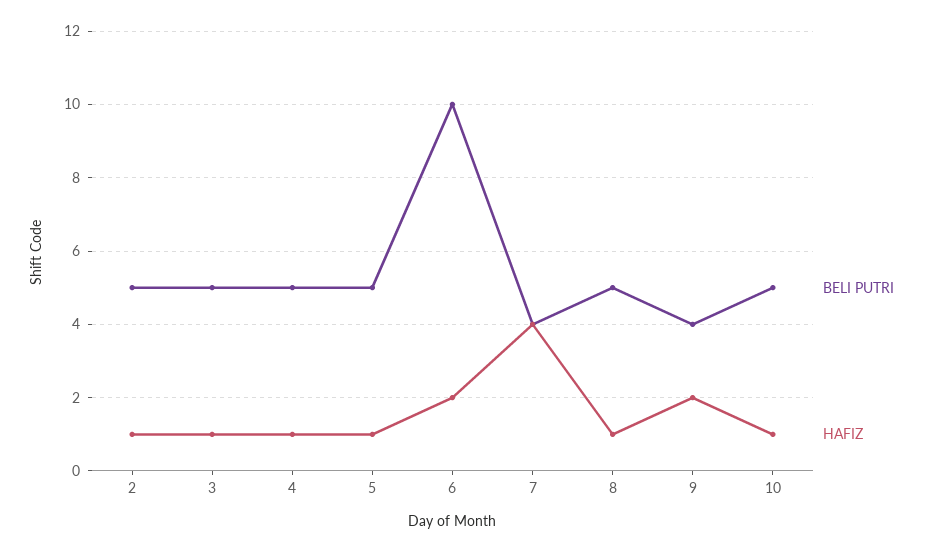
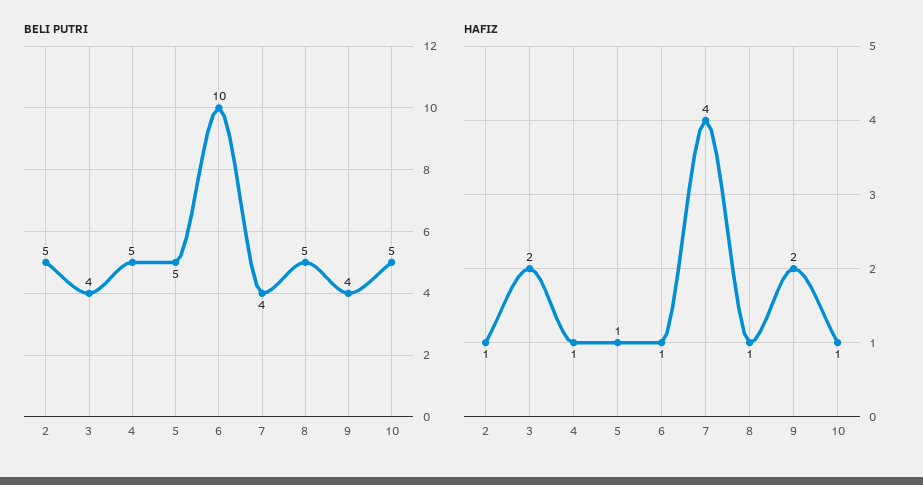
BELI PUTRI, 3: 5 -> 4
HAFIZ, 3: 1 -> 2
HAFIZ, 6: 2 -> 1

